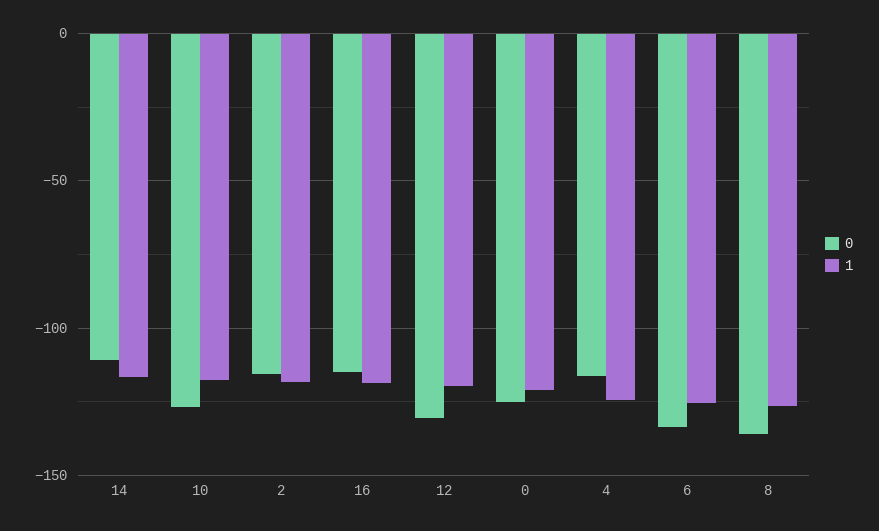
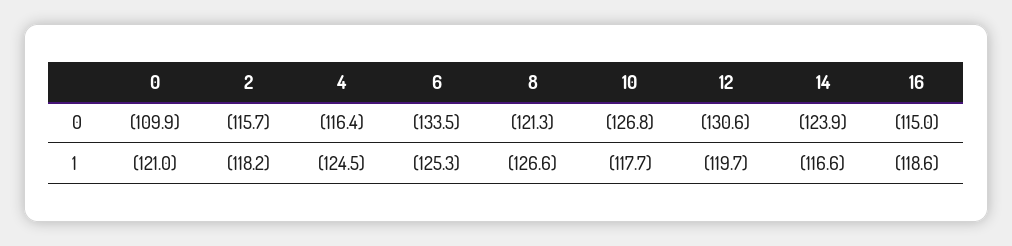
0, 14: -110 -> -123.9
0, 0: -125 -> -109.9
0, 8: -135 -> -121.3

